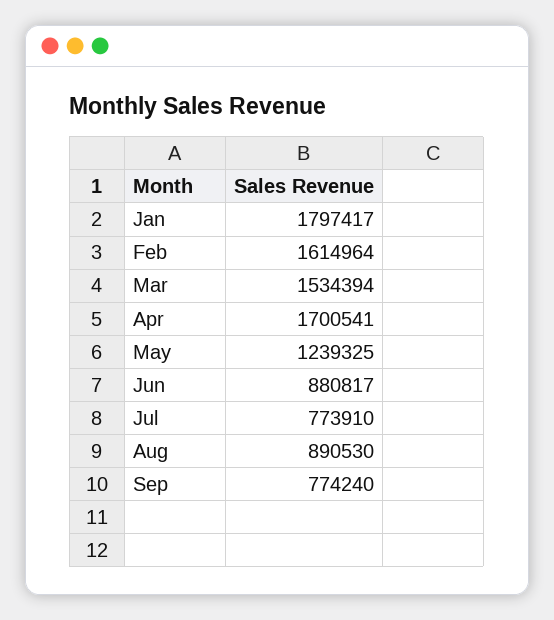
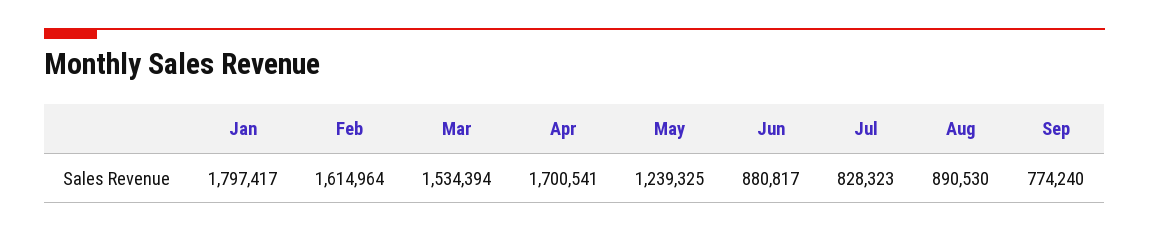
Jul: 773910 -> 828323

